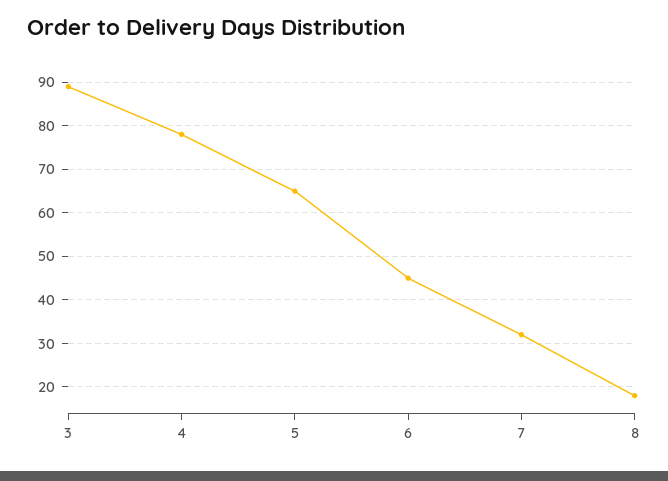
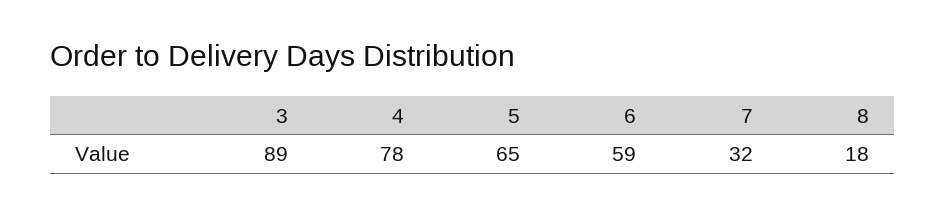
6: 45 -> 59

